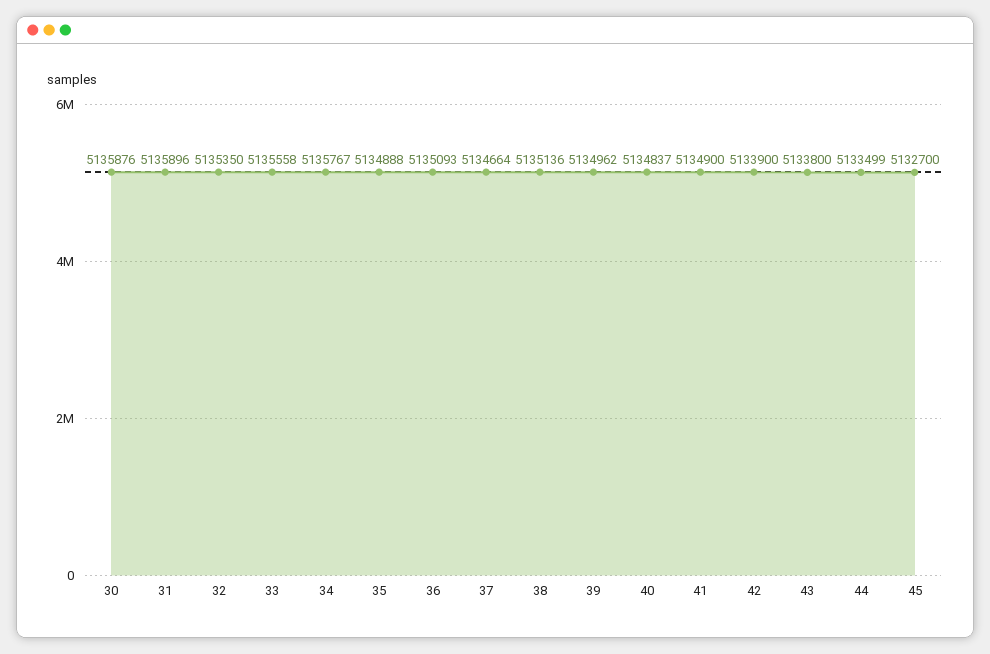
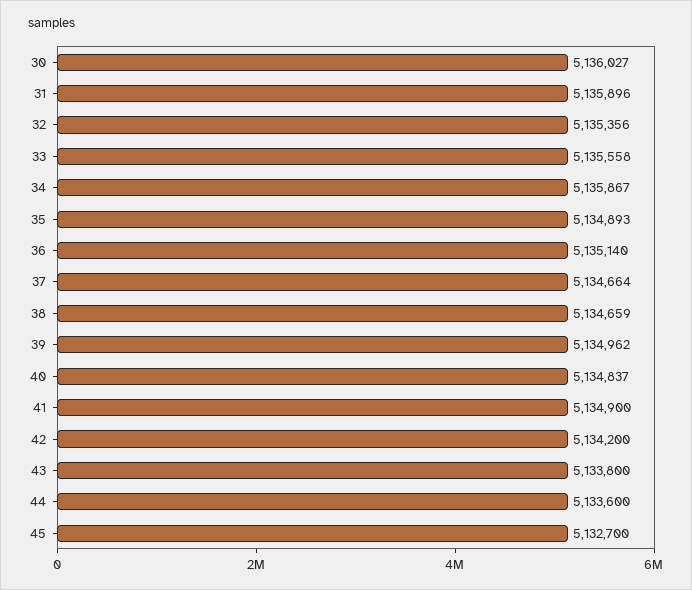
30: 5135876 -> 5136027
32: 5135350 -> 5135356
34: 5135767 -> 5135867
35: 5134888 -> 5134893
36: 5135093 -> 5135140
38: 5135136 -> 5134659
42: 5133900 -> 5134200
44: 5133499 -> 5133600

